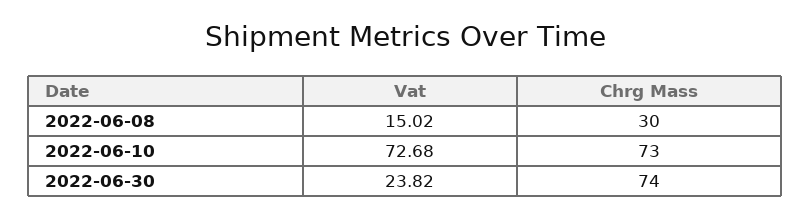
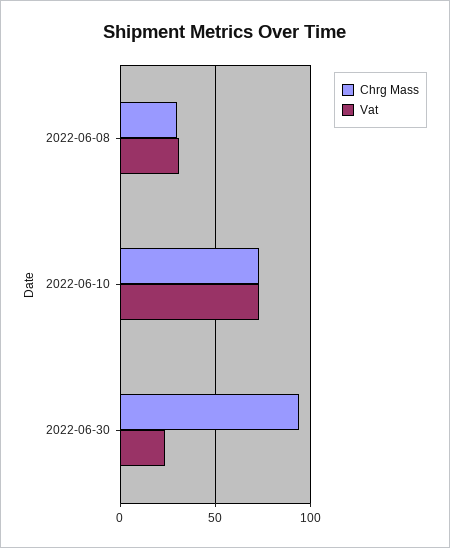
Vat, 2022-06-08: 15.02 -> 30
Chrg Mass, 2022-06-30: 74 -> 95

